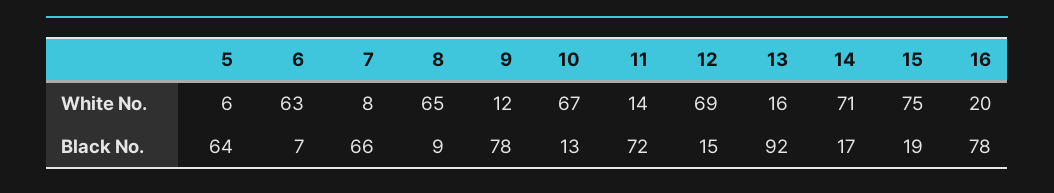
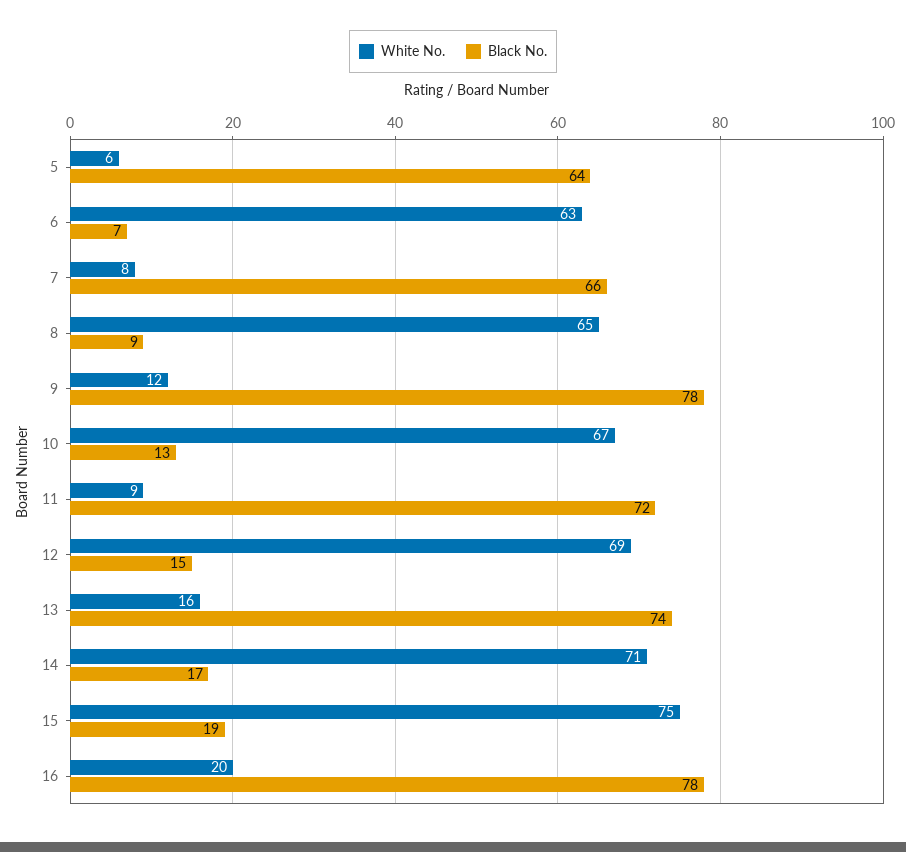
White No., 11: 14 -> 9
Black No., 13: 92 -> 74

